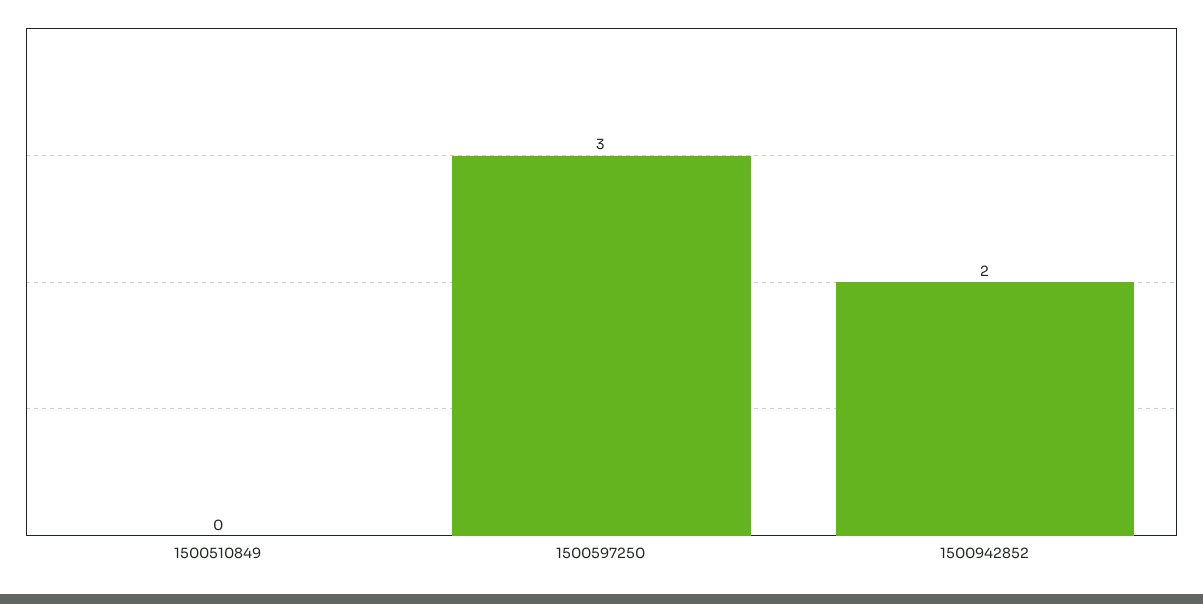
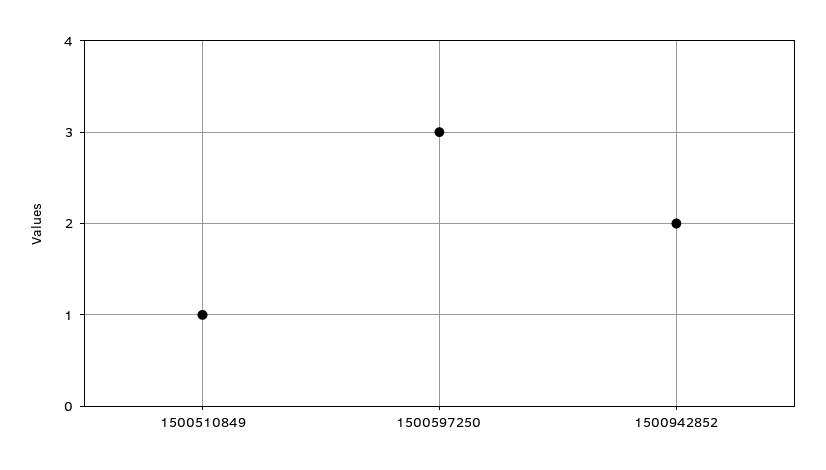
1500510849: 0 -> 1

